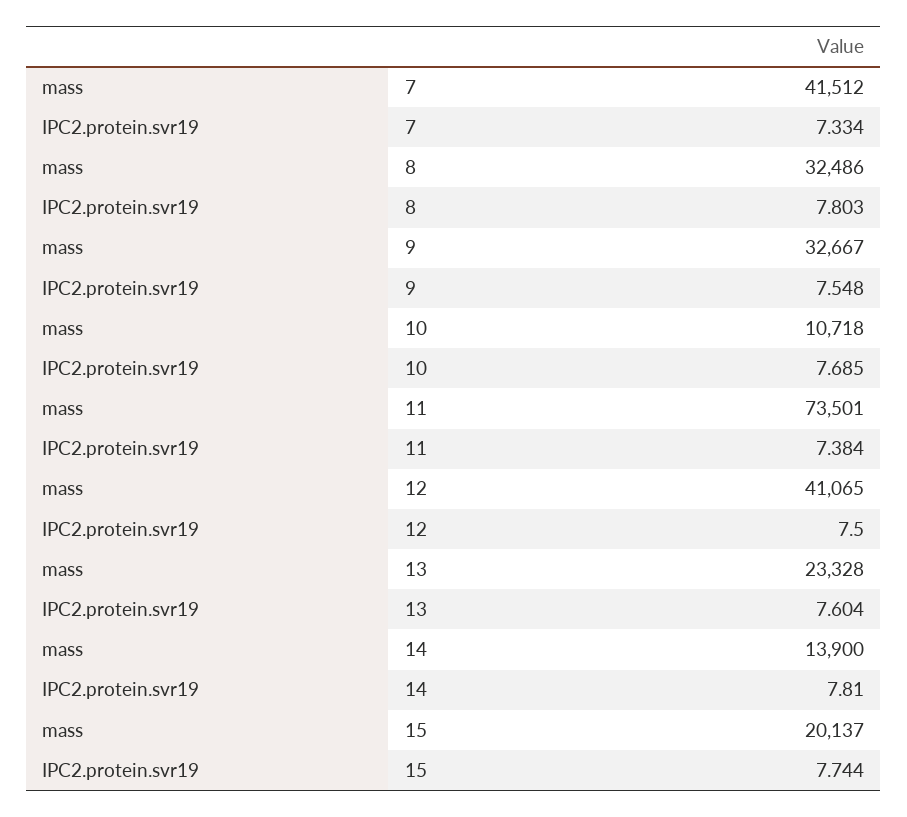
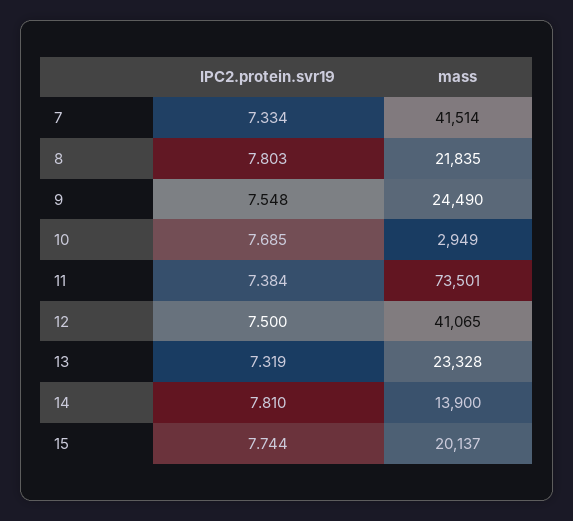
mass, 7: 41512 -> 41514
mass, 8: 32486 -> 21835
mass, 9: 32667 -> 24490
mass, 10: 10718 -> 2949
IPC2.protein.svr19, 13: 7.604 -> 7.319

